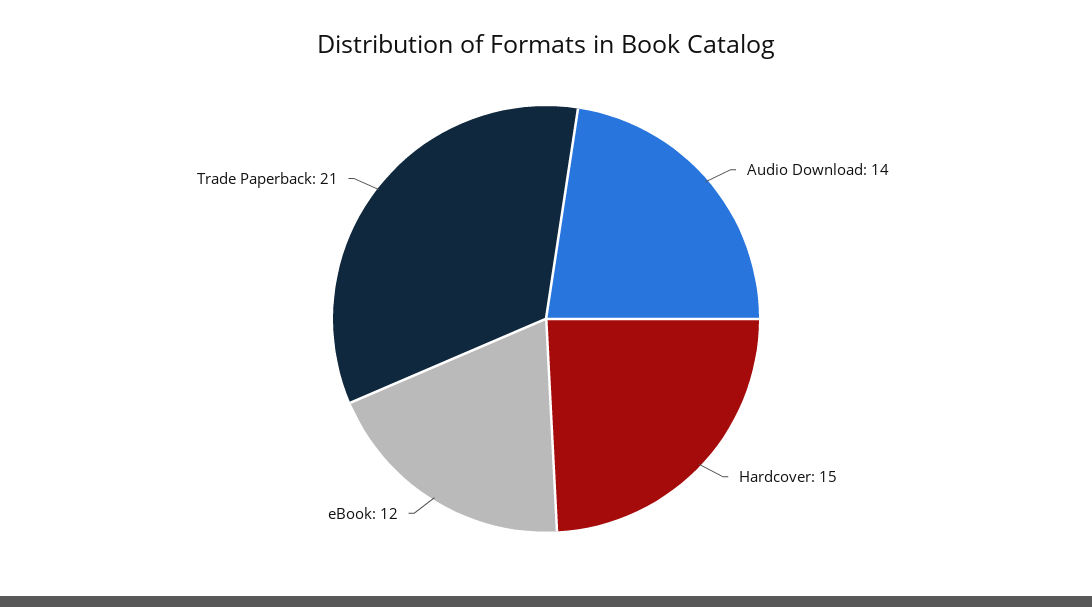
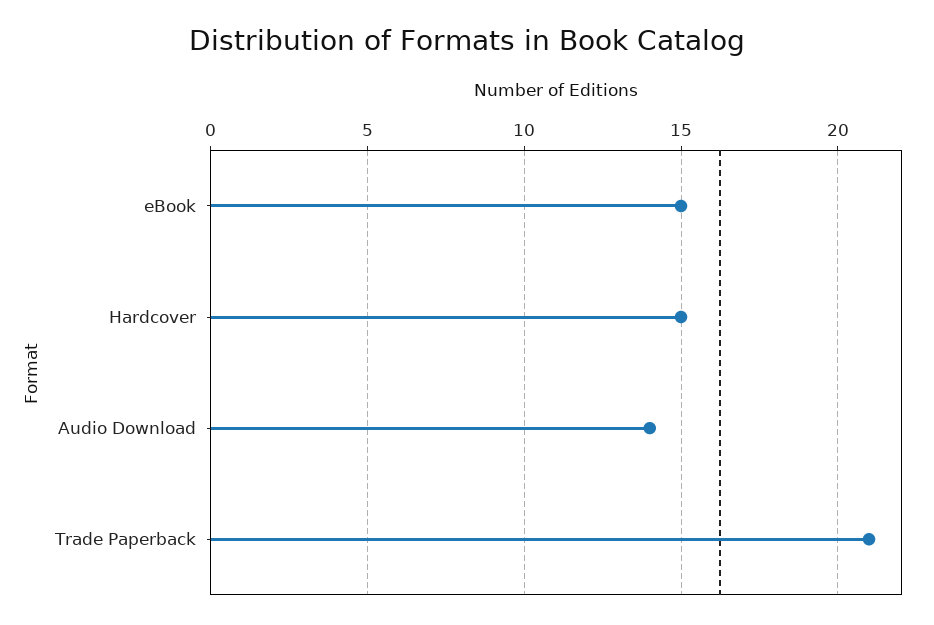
eBook: 12 -> 15

